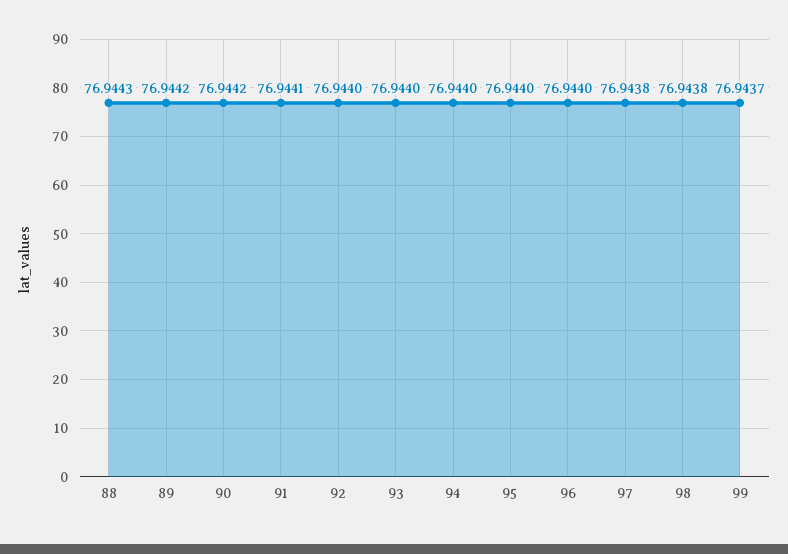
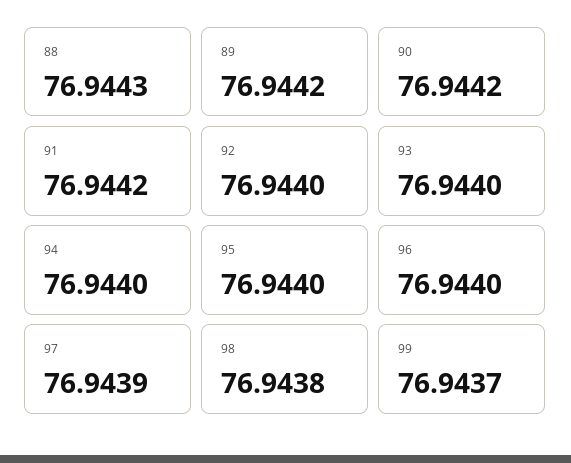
91: 76.9441 -> 76.9442
97: 76.9438 -> 76.9439

